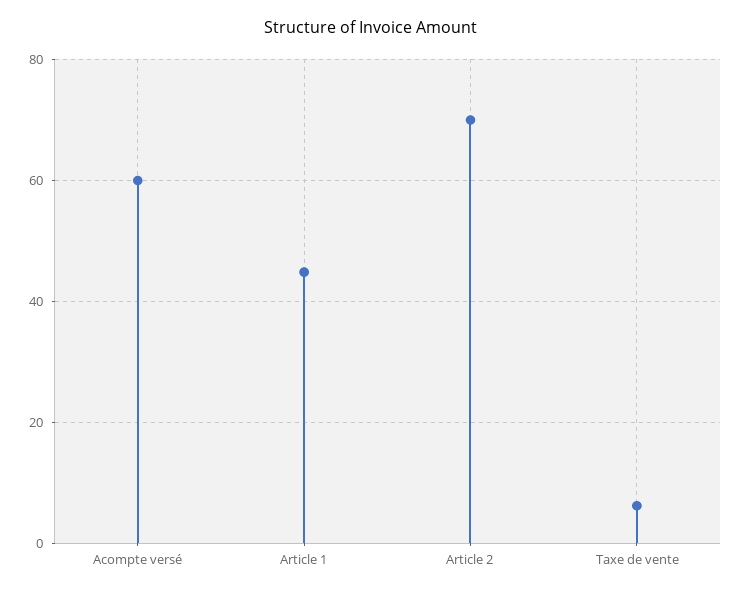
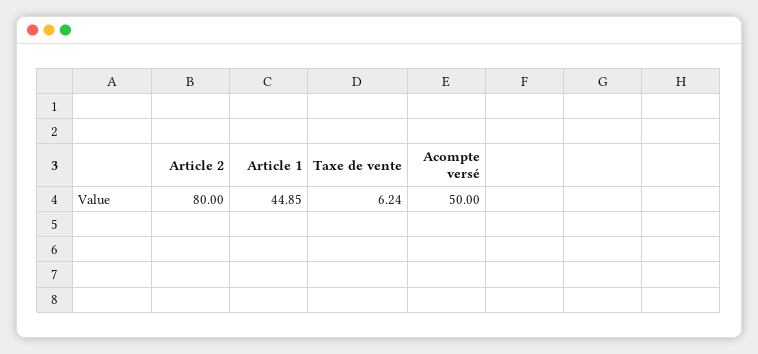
Acompte versé: 60 -> 50
Article 2: 70 -> 80

